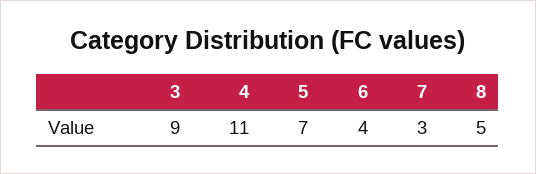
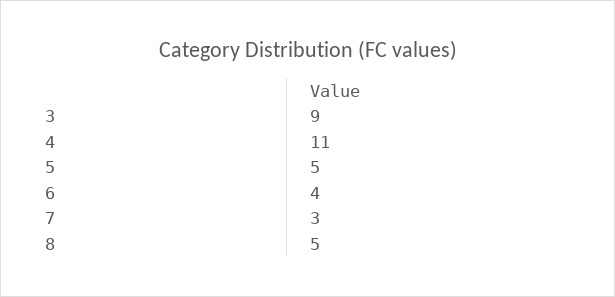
5: 7 -> 5

